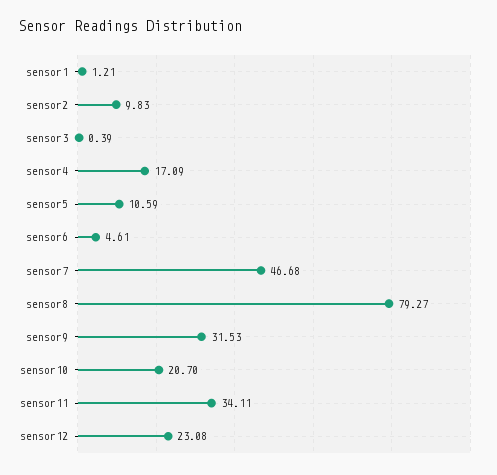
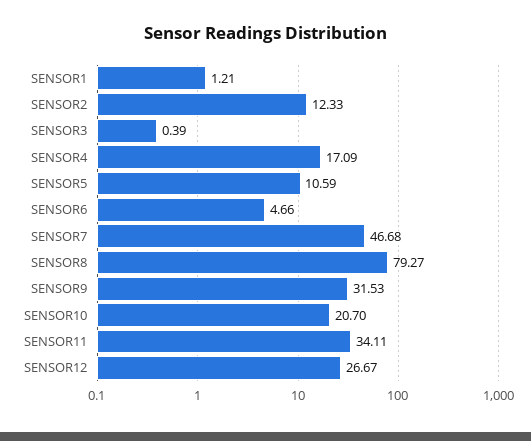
sensor2: 9.83 -> 12.33
sensor6: 4.61 -> 4.66
sensor12: 23.08 -> 26.67

